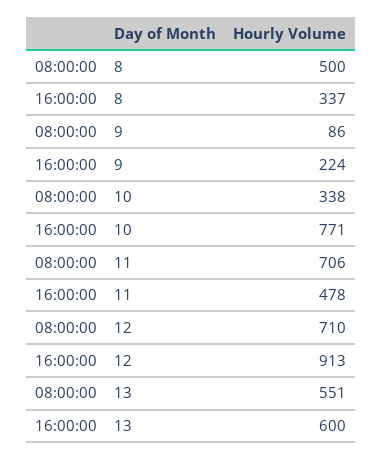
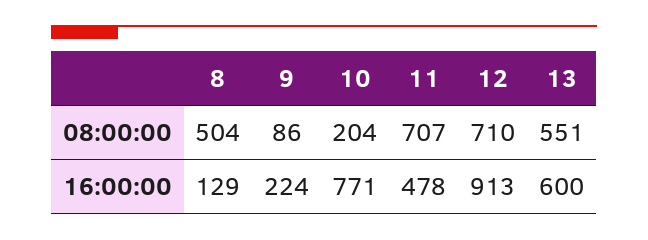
08:00:00, 8: 500 -> 504
16:00:00, 8: 337 -> 129
08:00:00, 10: 338 -> 204
08:00:00, 11: 706 -> 707

